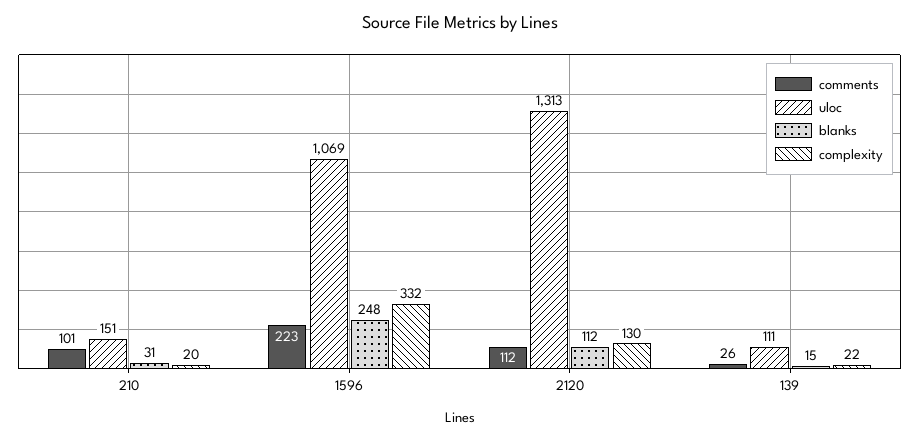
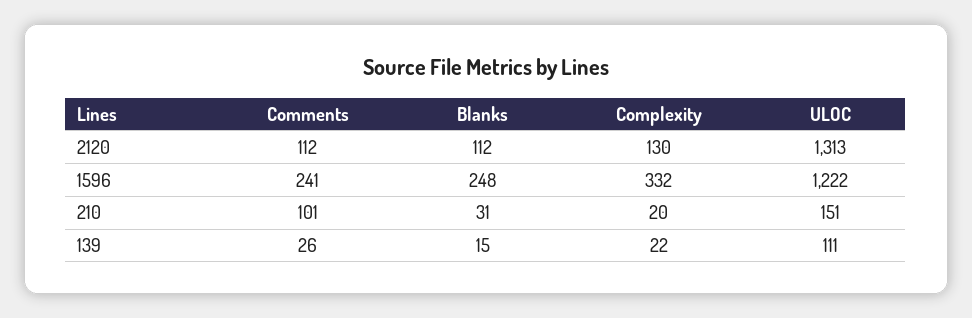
comments, 1596: 223 -> 241
uloc, 1596: 1069 -> 1222

